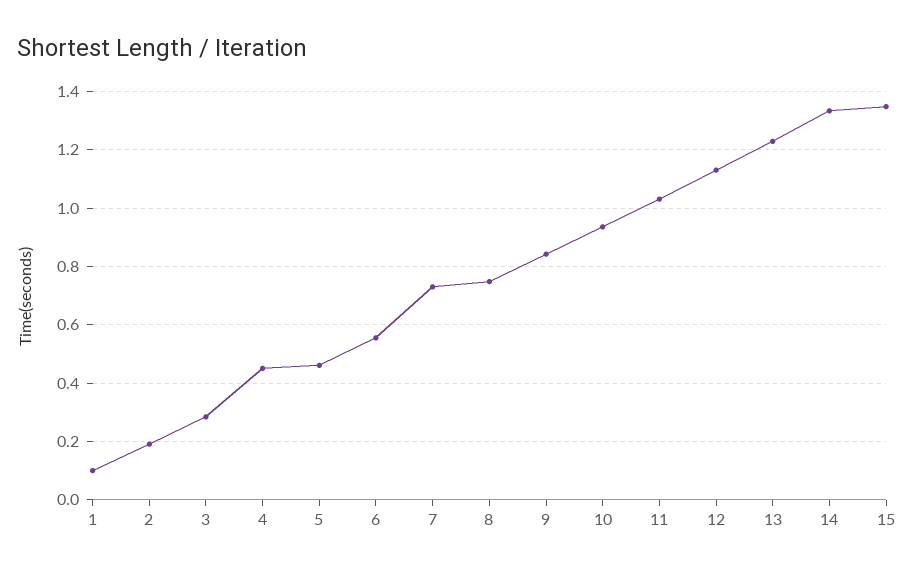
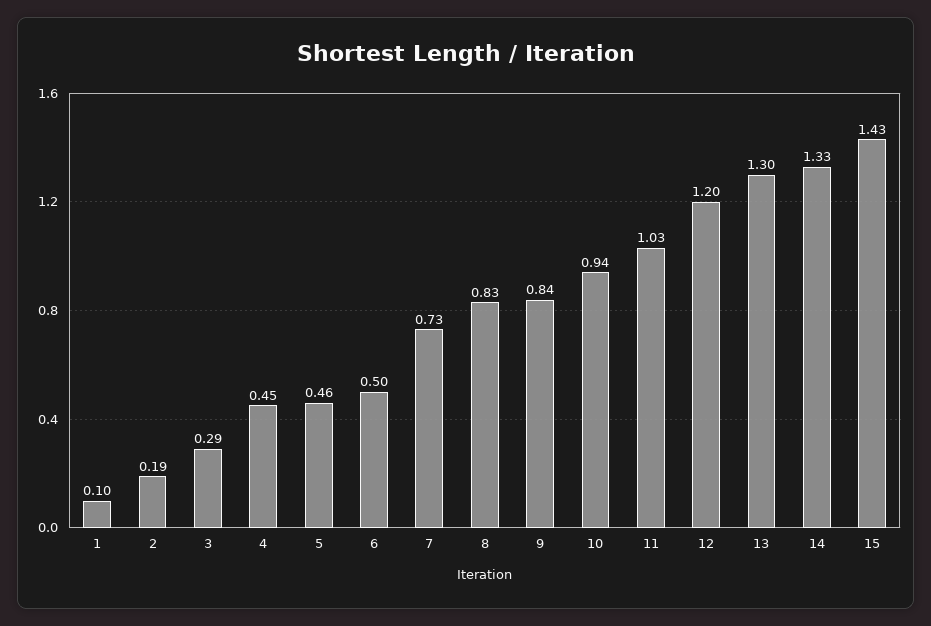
6: 0.55 -> 0.5
8: 0.75 -> 0.83
12: 1.125 -> 1.2
13: 1.225 -> 1.3
15: 1.35 -> 1.43

